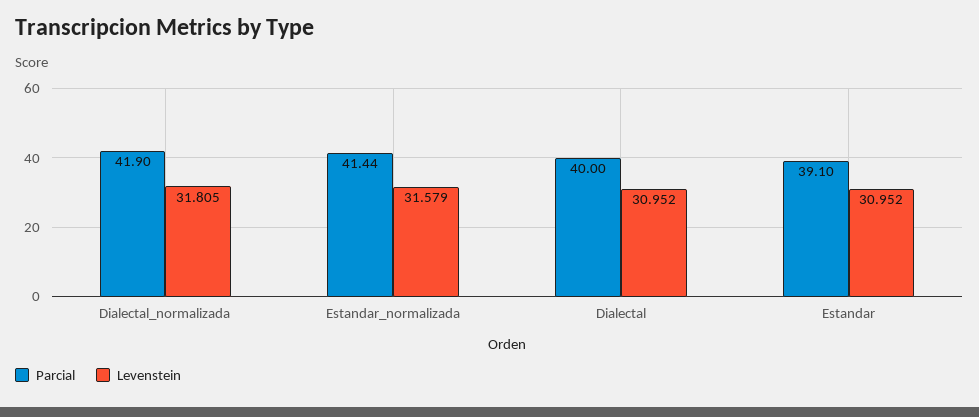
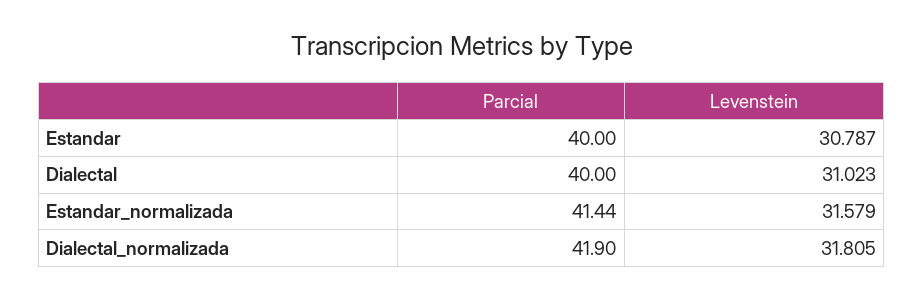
Levenstein, Dialectal: 30.952 -> 31.023
Parcial, Estandar: 39.1 -> 40
Levenstein, Estandar: 30.952 -> 30.787

